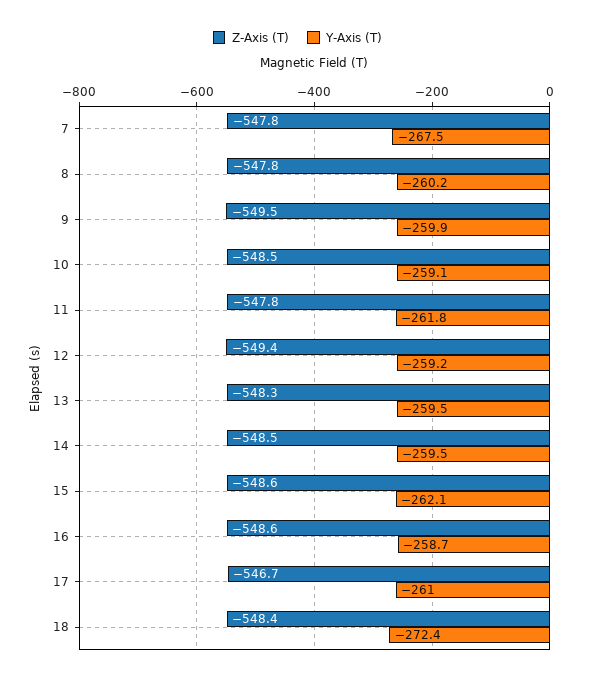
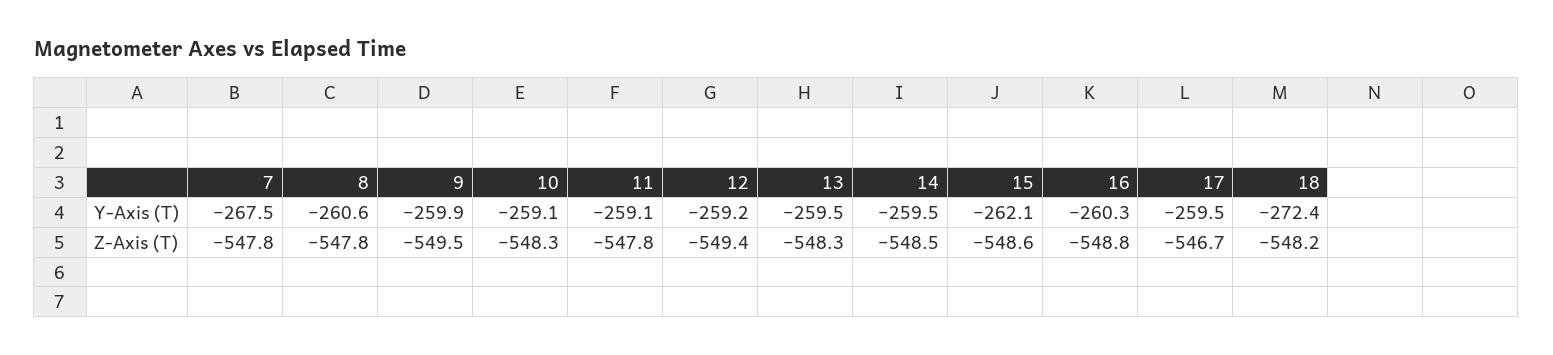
Y-Axis (T), 8: -260.2 -> -260.6
Z-Axis (T), 10: -548.5 -> -548.3
Y-Axis (T), 11: -261.8 -> -259.1
Z-Axis (T), 16: -548.6 -> -548.8
Y-Axis (T), 16: -258.7 -> -260.3
Y-Axis (T), 17: -261 -> -259.5
Z-Axis (T), 18: -548.4 -> -548.2

